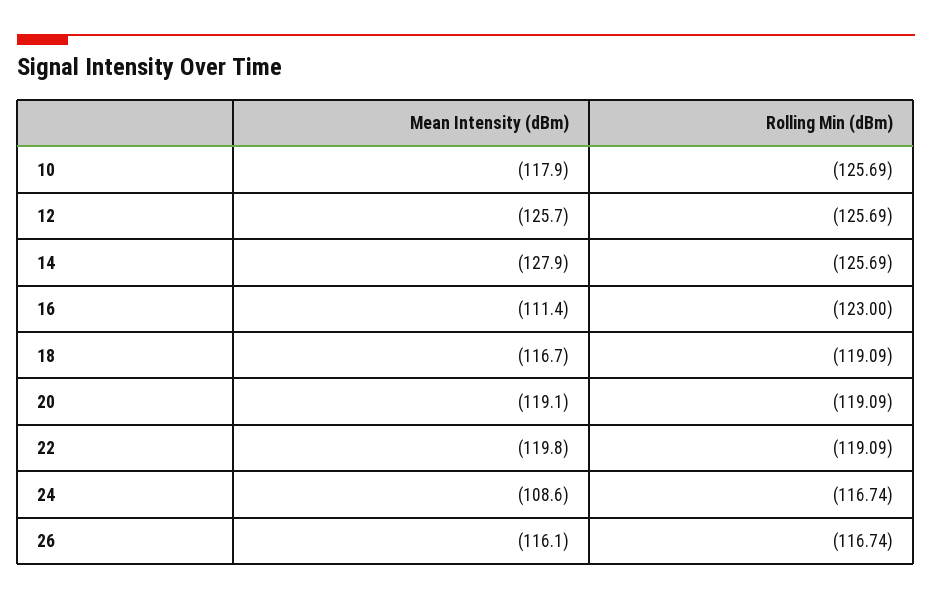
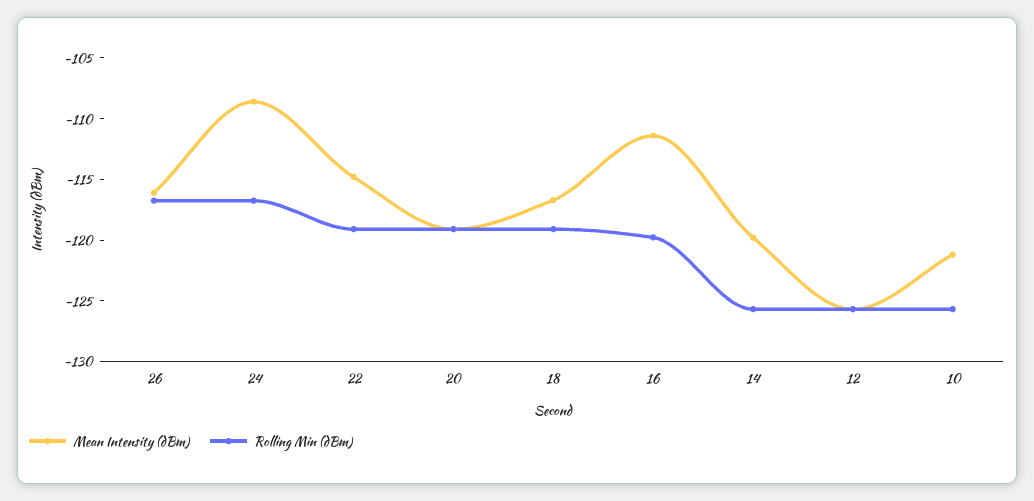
Mean Intensity (dBm), 10: -117.9 -> -121
Mean Intensity (dBm), 14: -127.9 -> -120
Rolling Min (dBm), 16: -123 -> -120
Mean Intensity (dBm), 22: -119.8 -> -115

